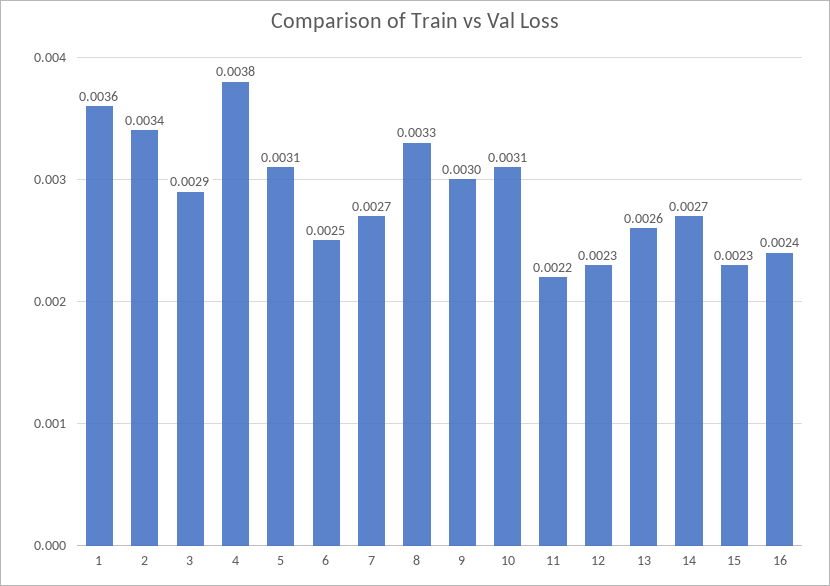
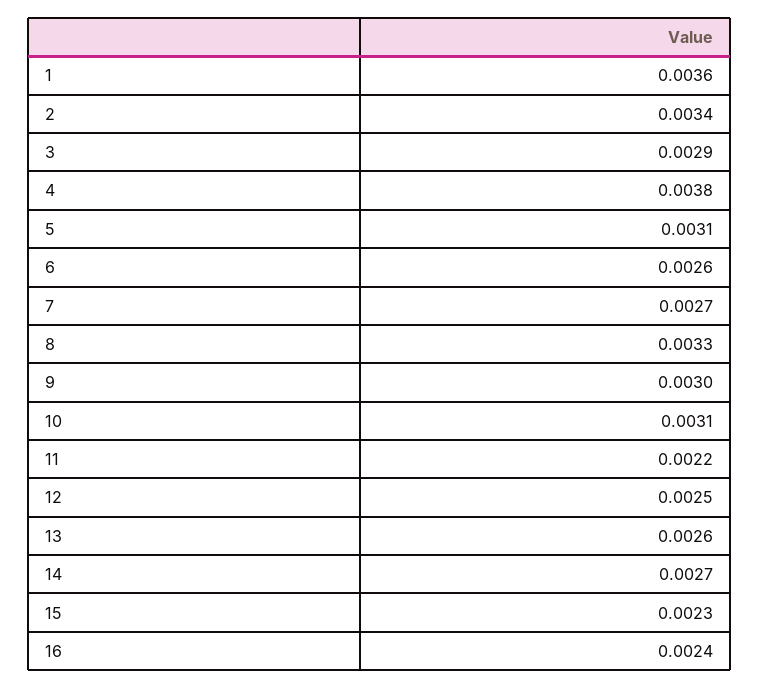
6: 0.0025 -> 0.0026
12: 0.0023 -> 0.0025

